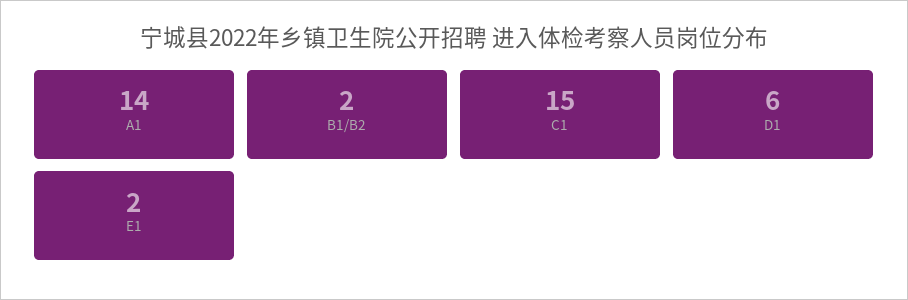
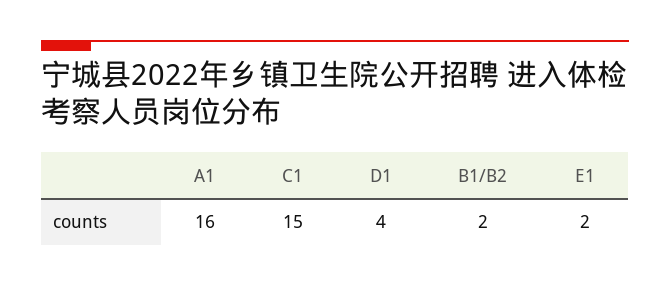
A1: 14 -> 16
D1: 6 -> 4

